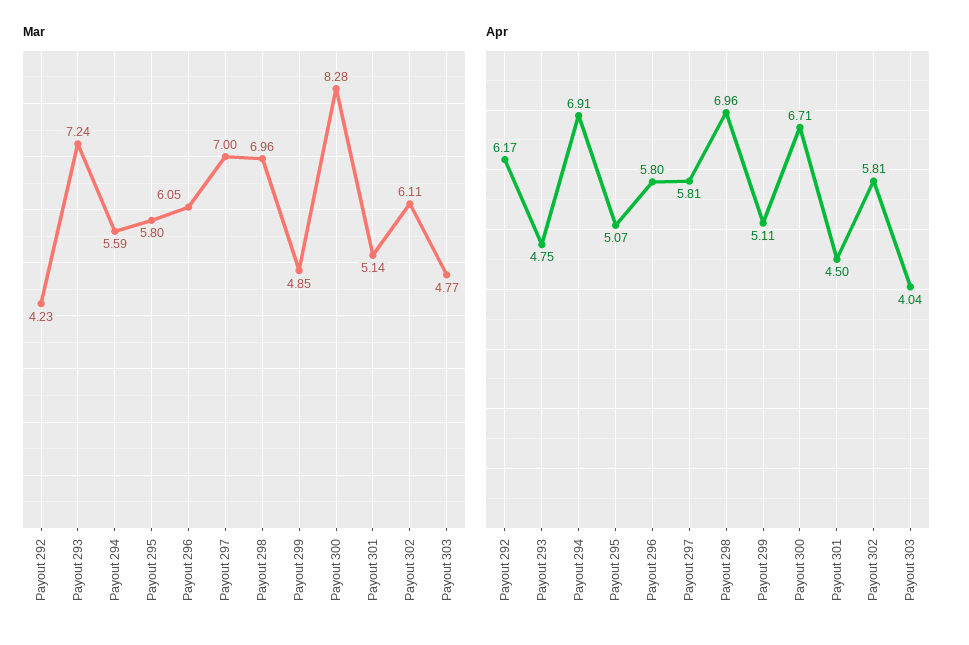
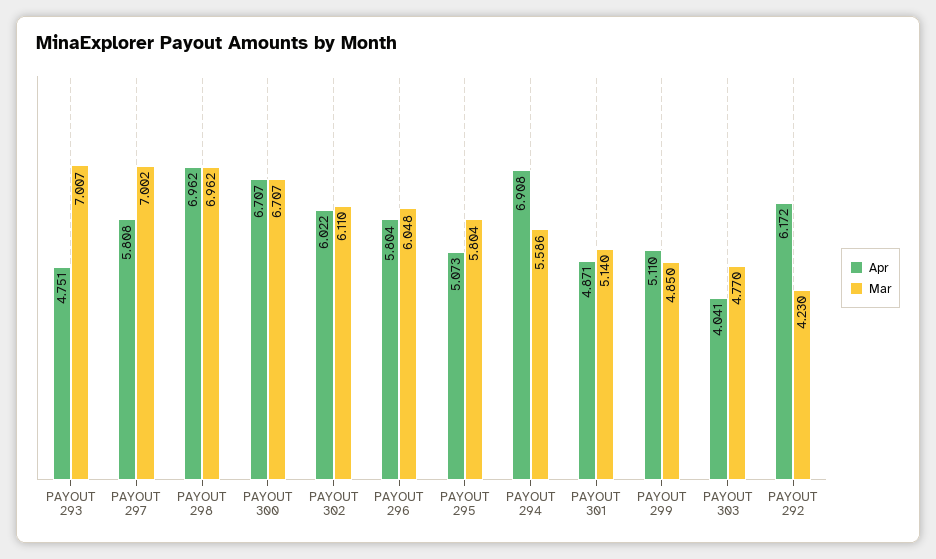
Mar, Payout 293: 7.24 -> 7.007
Mar, Payout 300: 8.28 -> 6.707
Apr, Payout 301: 4.5 -> 4.871
Apr, Payout 302: 5.81 -> 6.022

